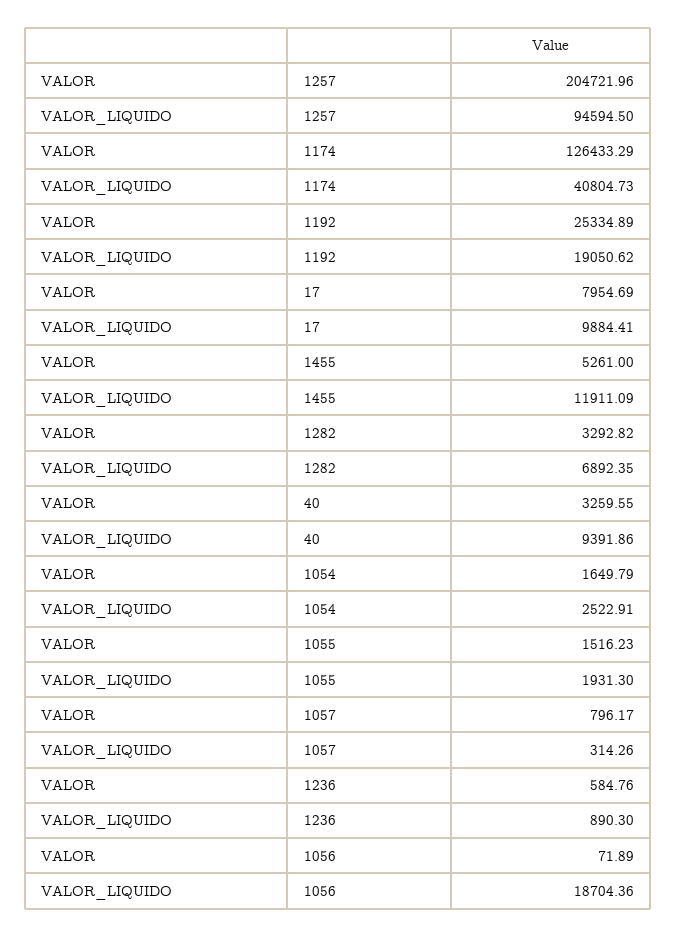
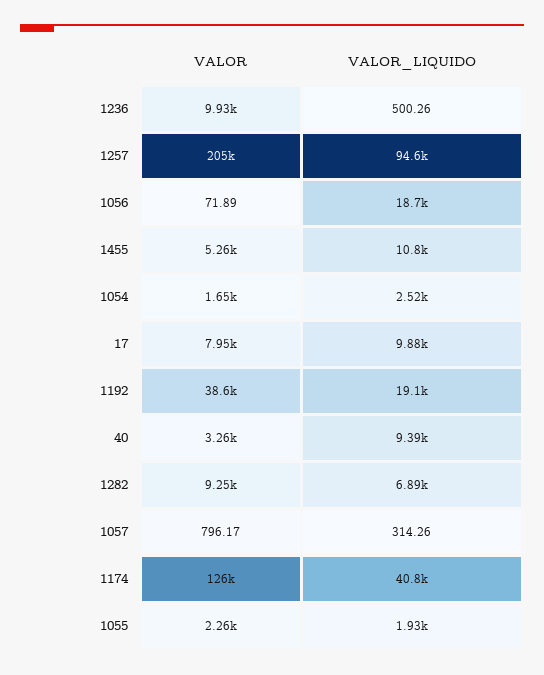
VALOR, 1192: 25334.89 -> 38600
VALOR_LIQUIDO, 1455: 11911.09 -> 10800
VALOR, 1282: 3292.82 -> 9250
VALOR, 1055: 1516.23 -> 2260
VALOR, 1236: 584.76 -> 9930
VALOR_LIQUIDO, 1236: 890.3 -> 500.26

